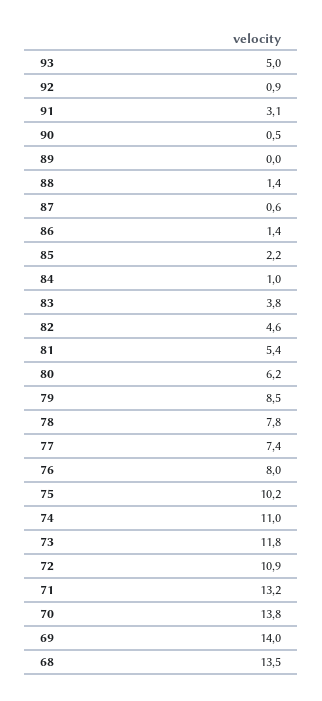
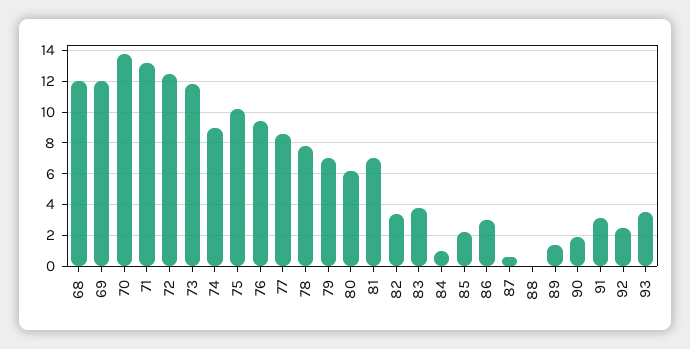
93: 5 -> 3.5
92: 0.9 -> 2.5
90: 0.5 -> 2
89: 0 -> 1.5
88: 1.4 -> 0
86: 1.4 -> 3
82: 4.6 -> 3.5
81: 5.4 -> 7
79: 8.5 -> 7
77: 7.4 -> 8.5
76: 8 -> 9.5
74: 11 -> 9
72: 10.9 -> 12.5
69: 14 -> 12
68: 13.5 -> 12

